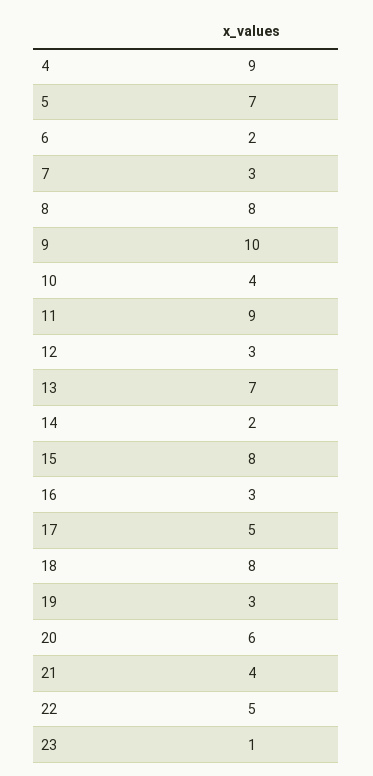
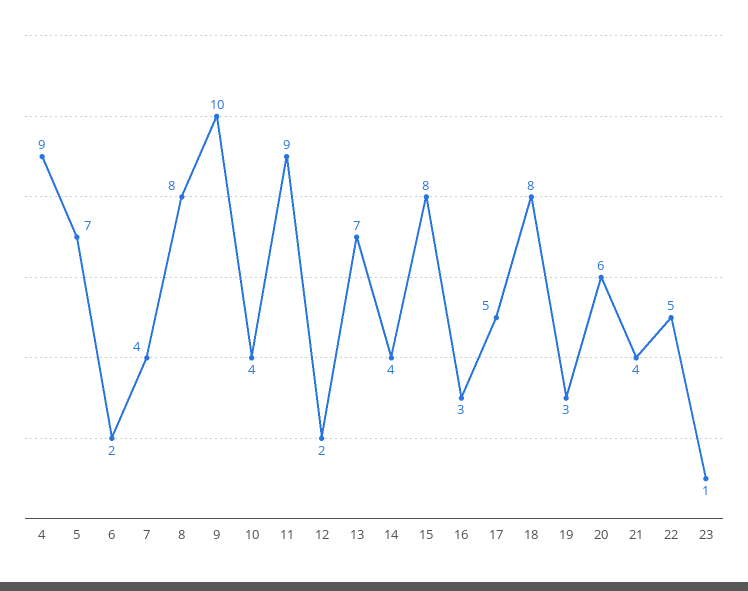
7: 3 -> 4
12: 3 -> 2
14: 2 -> 4

